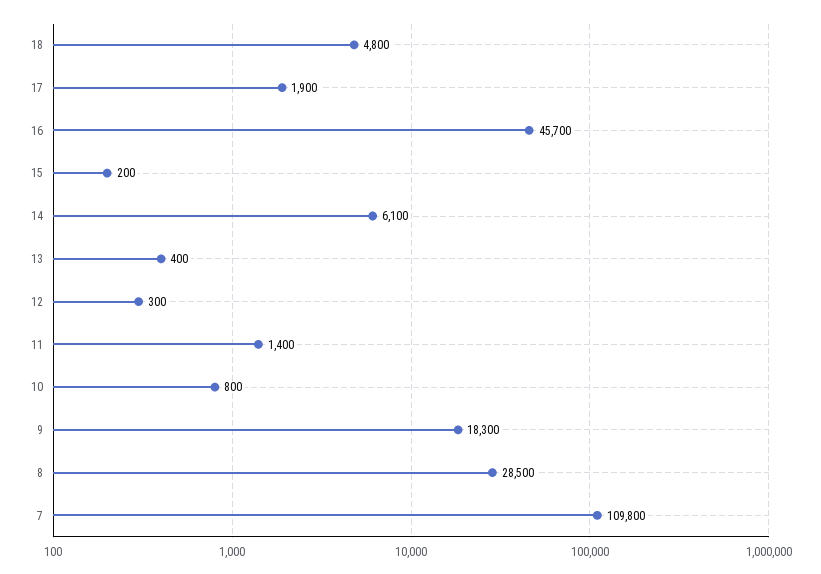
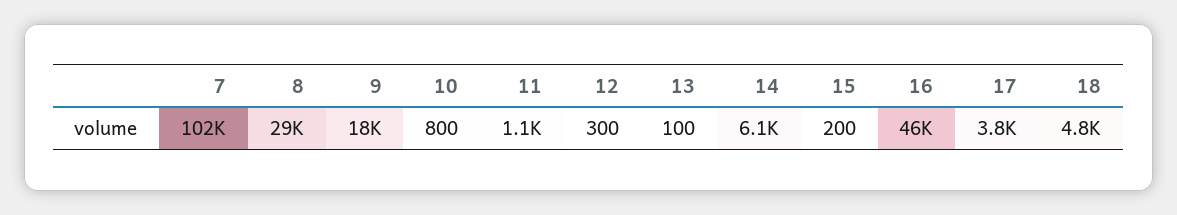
17: 1900 -> 3800
13: 400 -> 100
11: 1400 -> 1100
7: 109800 -> 102000

